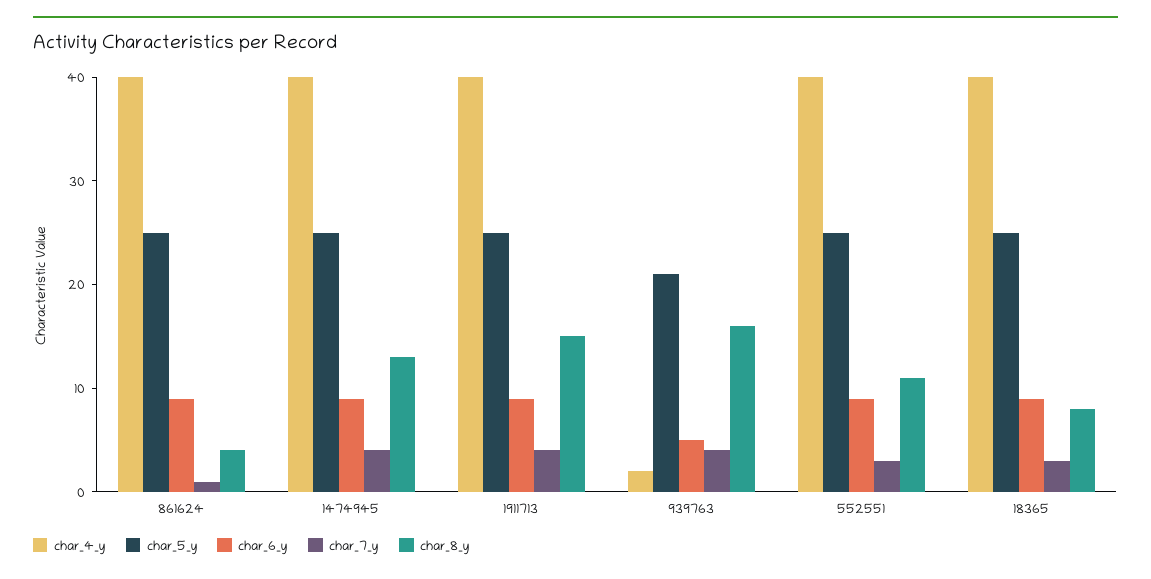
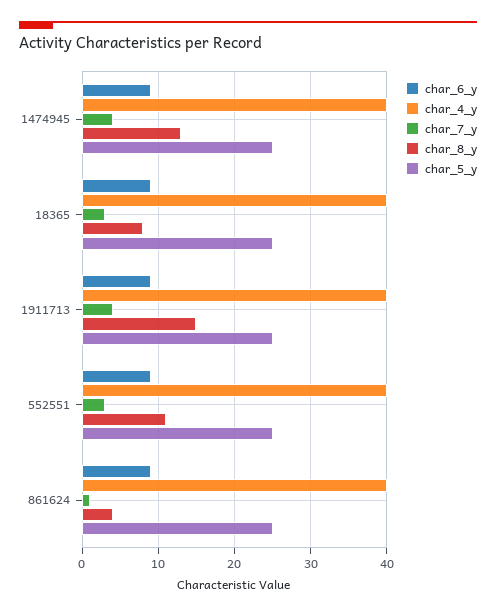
char_4_y, 939763: 2 -> none
char_5_y, 939763: 21 -> none
char_6_y, 939763: 5 -> none
char_7_y, 939763: 4 -> none
char_8_y, 939763: 16 -> none

